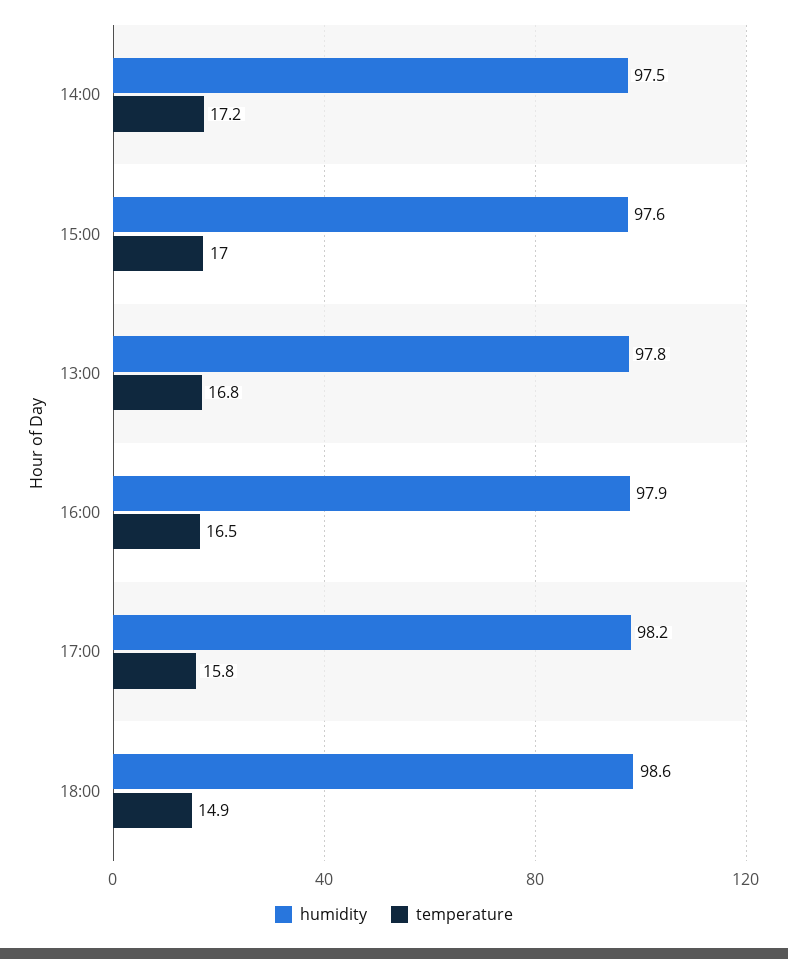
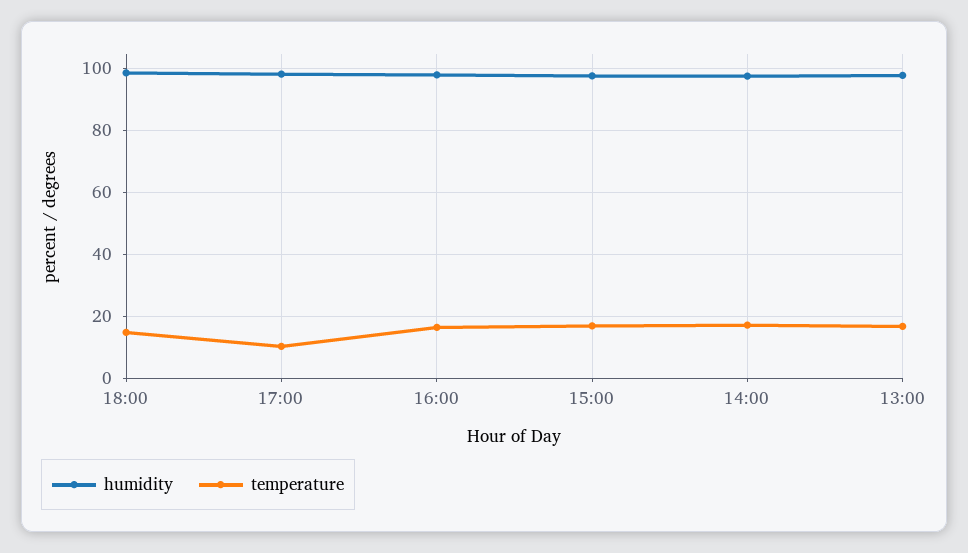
temperature, 17:00: 15.8 -> 10

